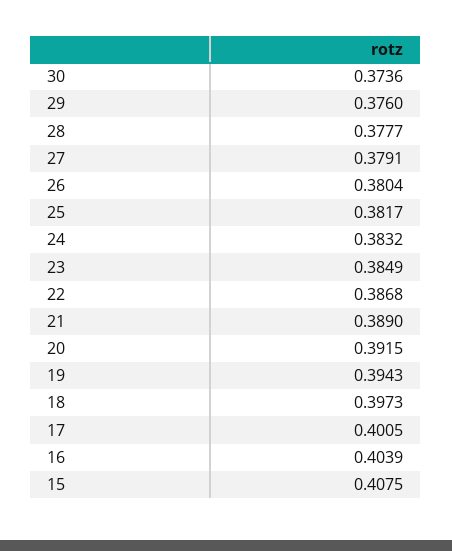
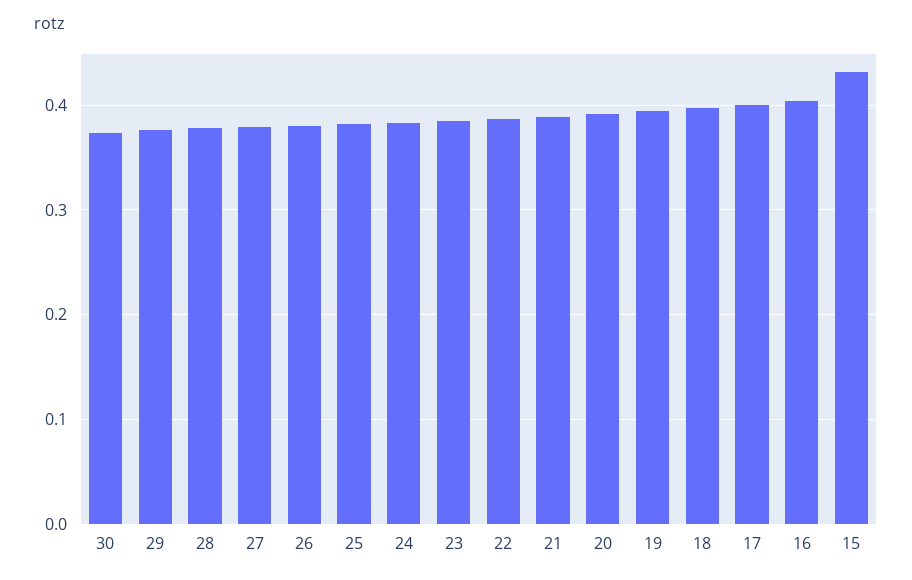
15: 0.4075 -> 0.43

